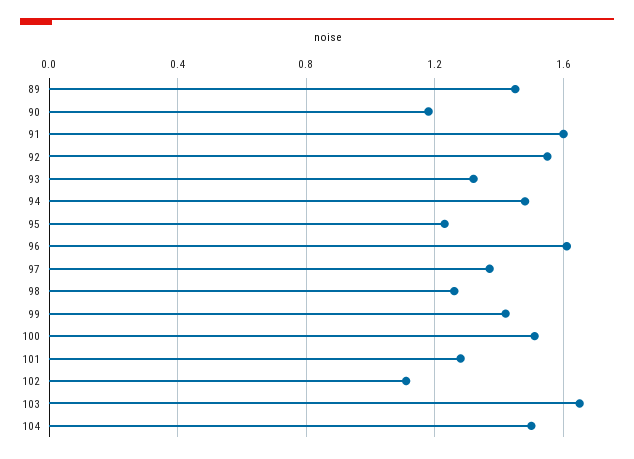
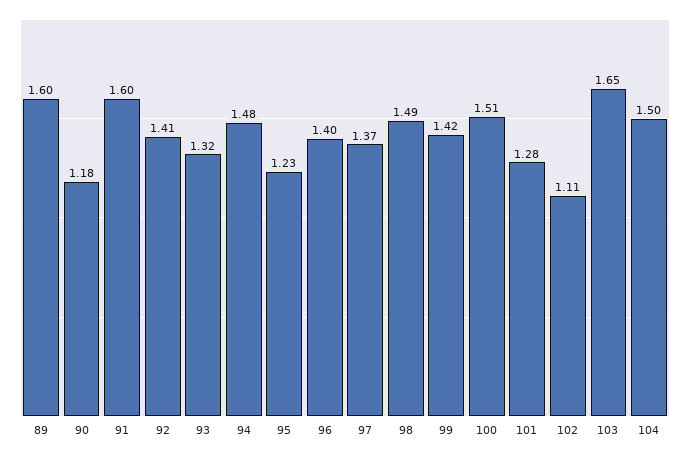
89: 1.45 -> 1.6
92: 1.55 -> 1.41
96: 1.6 -> 1.4
98: 1.25 -> 1.49

